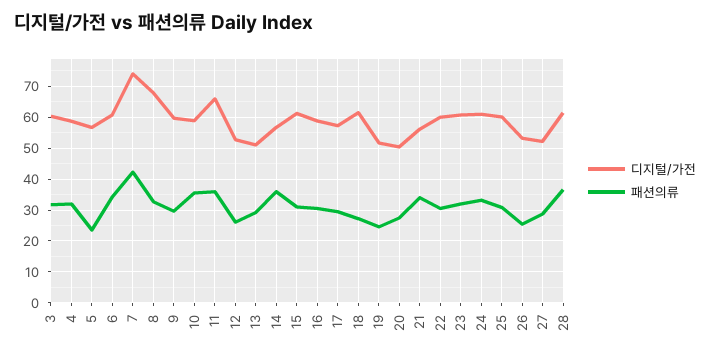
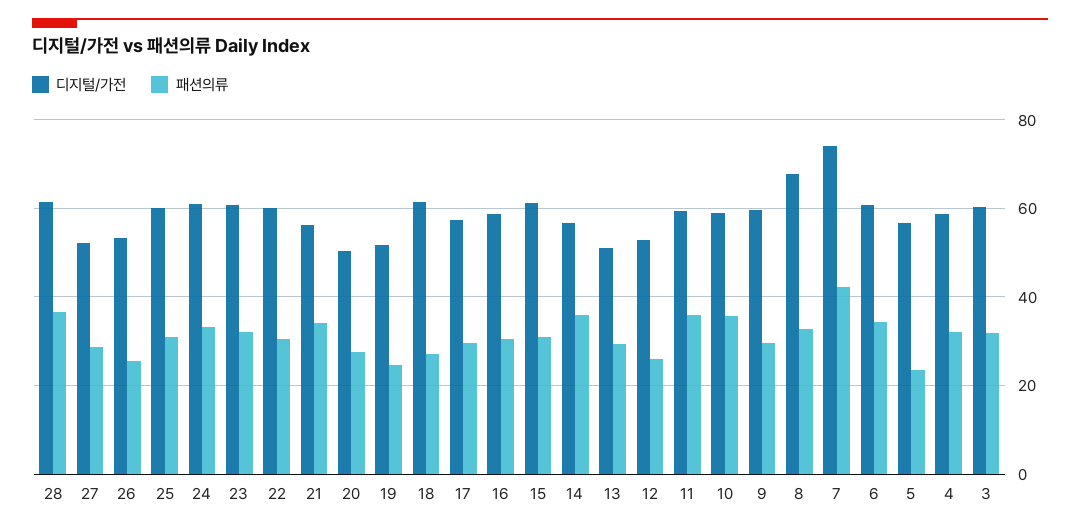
디지털/가전, 11: 66 -> 60

